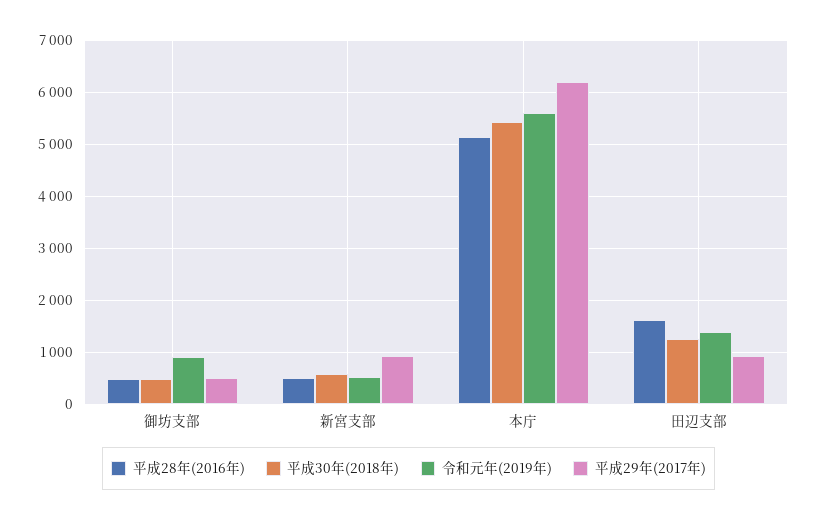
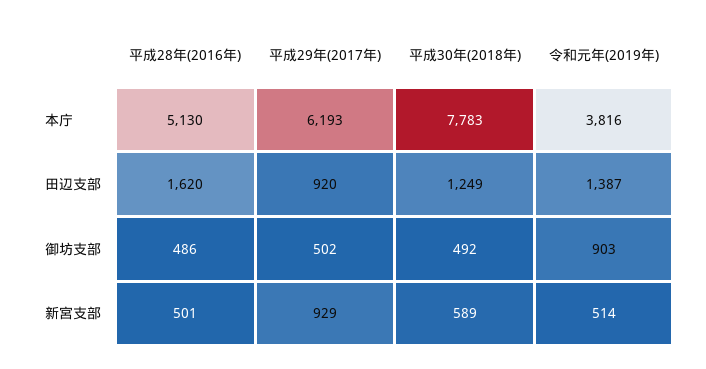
平成30年(2018年), 本庁: 5400 -> 7783
令和元年(2019年), 本庁: 5600 -> 3816

